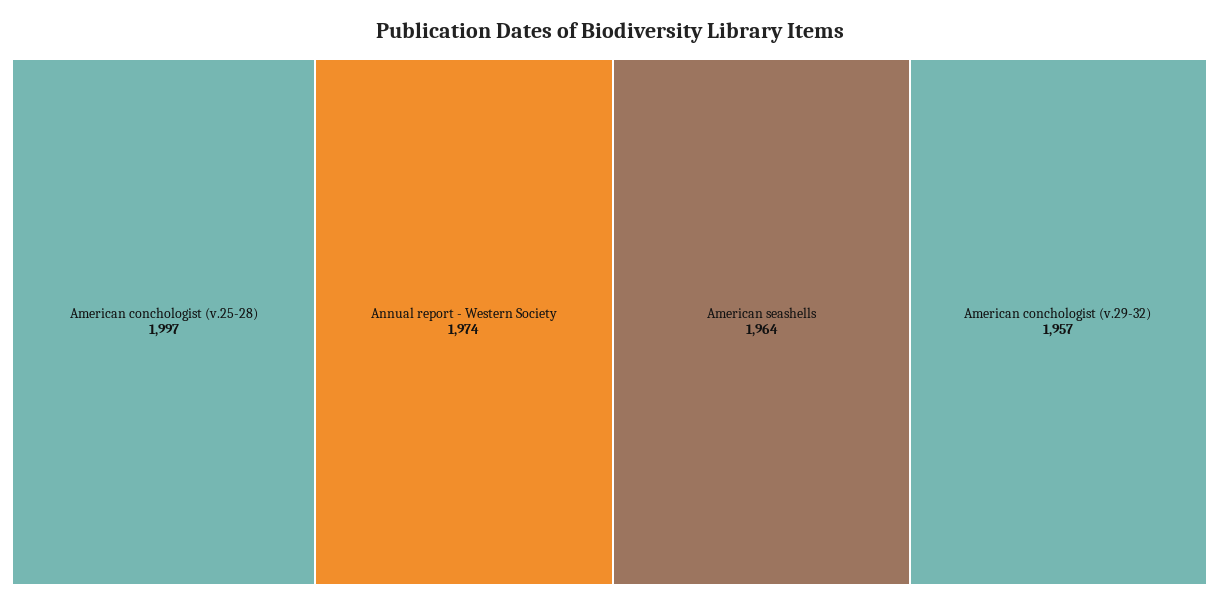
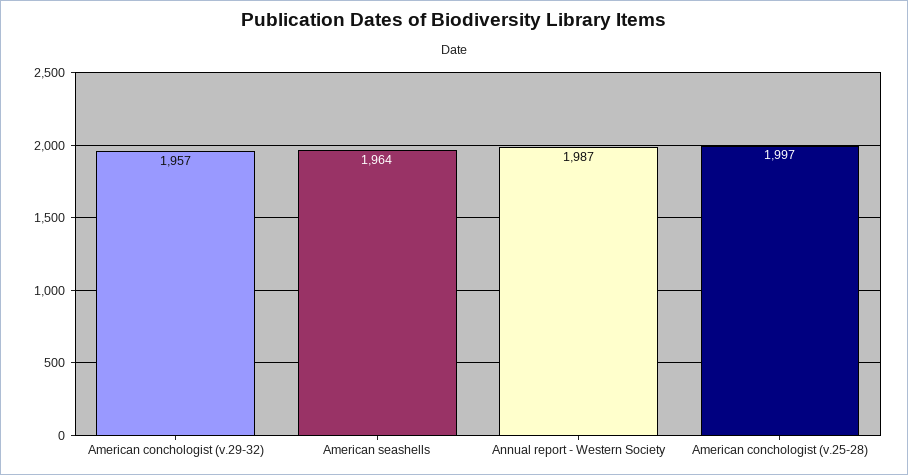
Annual report - Western Society: 1974 -> 1987

